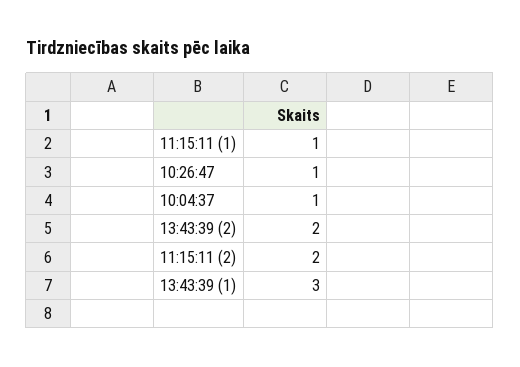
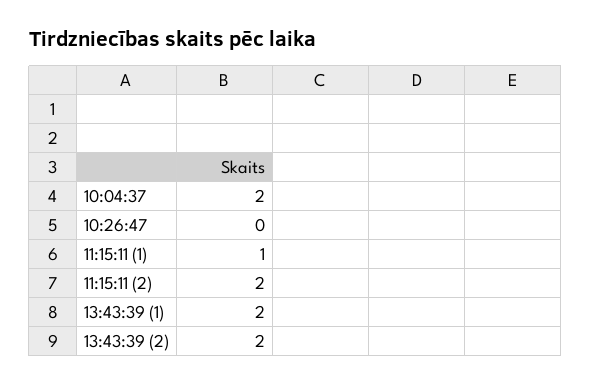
10:26:47: 1 -> 0
10:04:37: 1 -> 2
13:43:39 (1): 3 -> 2

